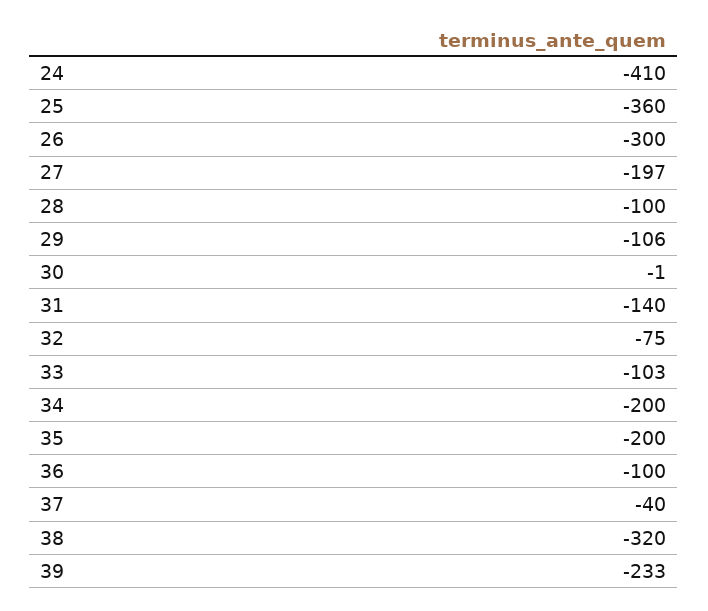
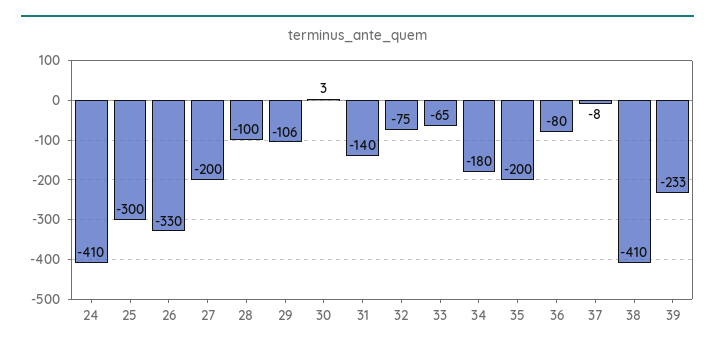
25: -360 -> -300
26: -300 -> -330
27: -197 -> -200
30: -1 -> 3
33: -103 -> -65
34: -200 -> -180
36: -100 -> -80
37: -40 -> -8
38: -320 -> -410

